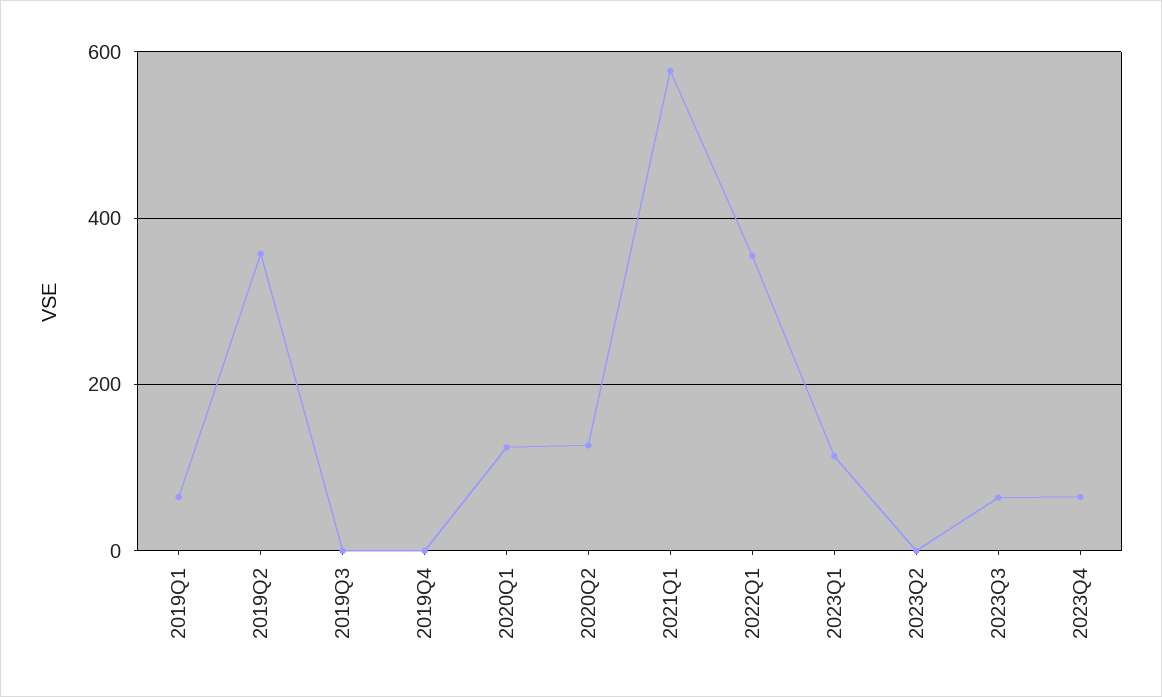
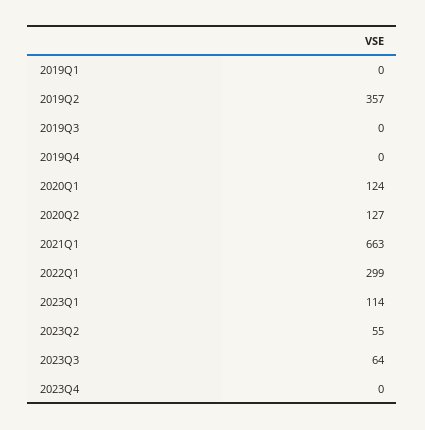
2019Q1: 60 -> 0
2021Q1: 580 -> 663
2022Q1: 360 -> 299
2023Q2: 0 -> 55
2023Q4: 60 -> 0

